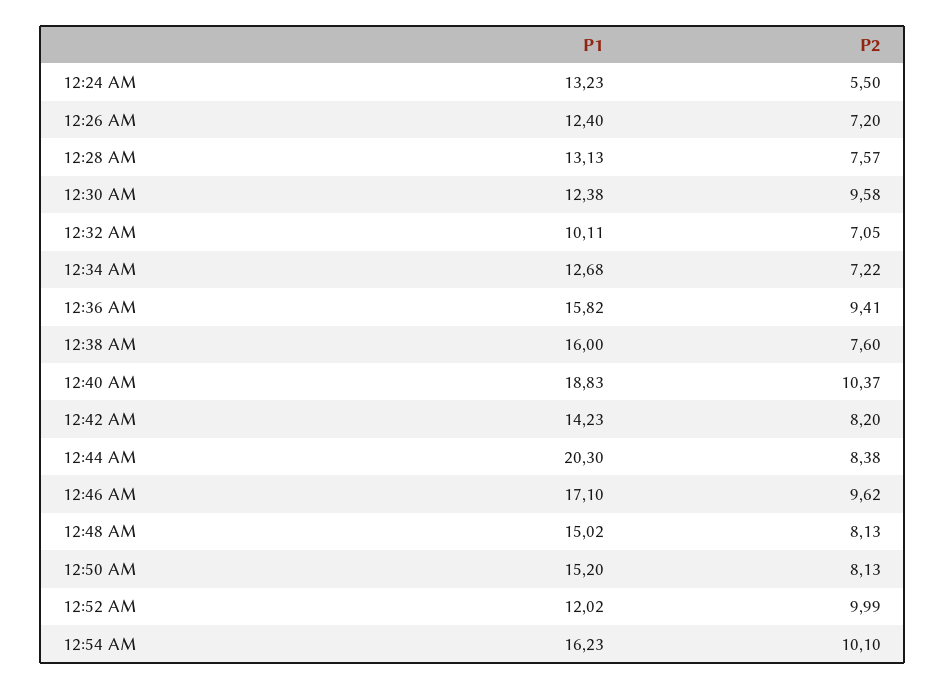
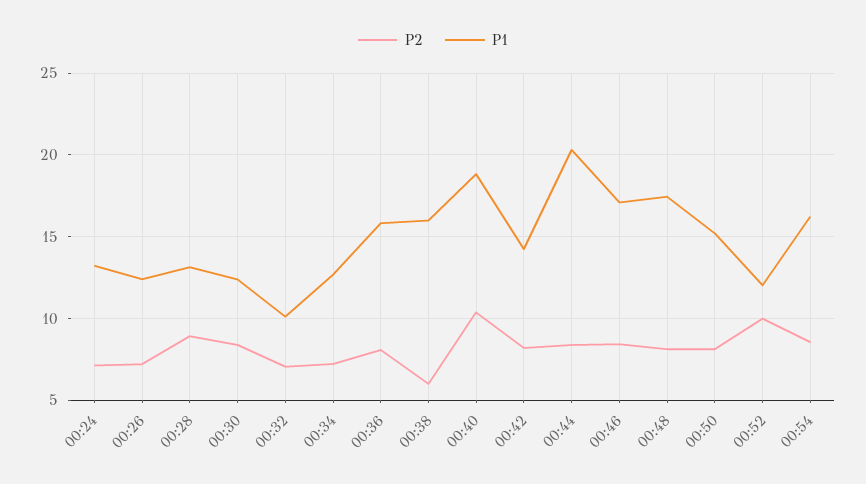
P2, 12:24 AM: 5.5 -> 7
P2, 12:28 AM: 7.57 -> 9
P2, 12:30 AM: 9.58 -> 8.5
P2, 12:36 AM: 9.41 -> 8
P2, 12:38 AM: 7.6 -> 6
P2, 12:46 AM: 9.62 -> 8.5
P1, 12:48 AM: 15.02 -> 17.5
P2, 12:54 AM: 10.1 -> 8.5

